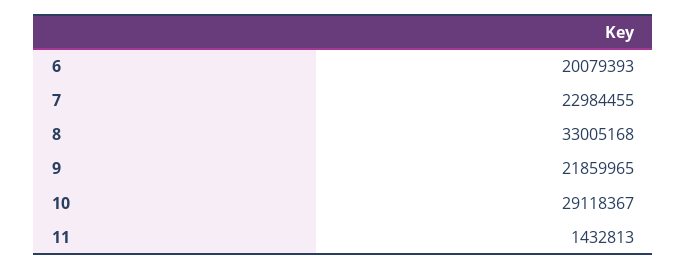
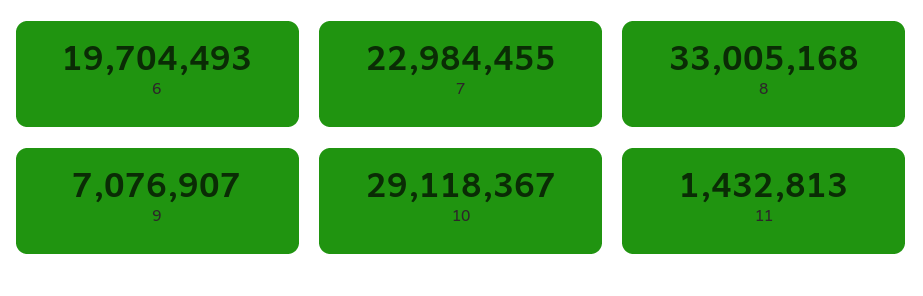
6: 20079393 -> 19704493
9: 21859965 -> 7076907

